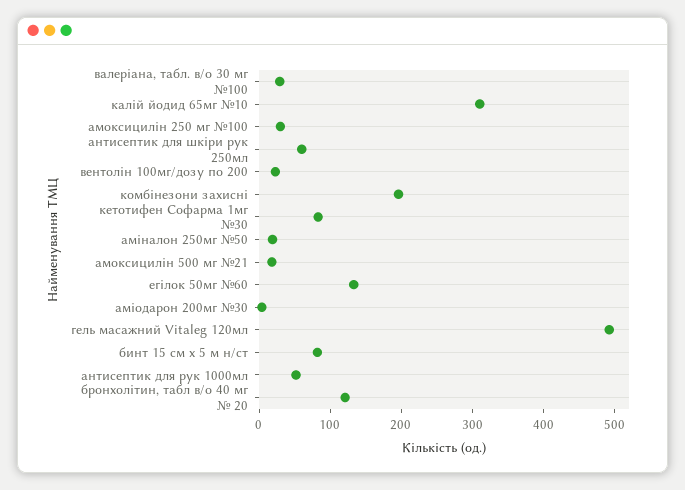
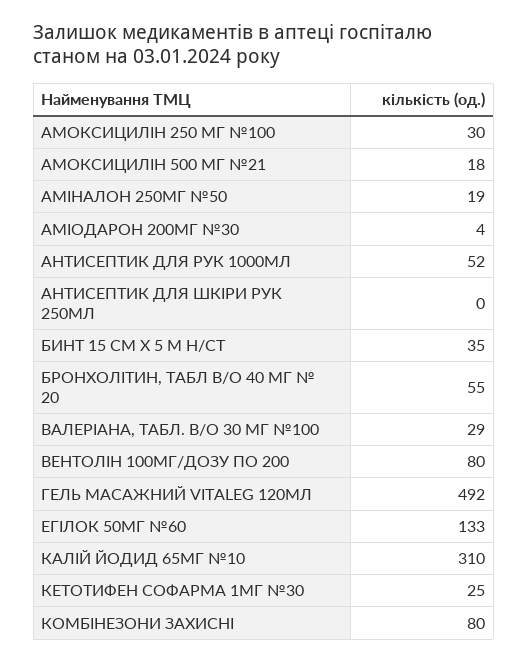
антисептик для шкіри рук 250мл: 60 -> 0
вентолін 100мг/дозу по 200: 20 -> 80
комбінезони захисні: 200 -> 80
кетотифен Софарма 1мг №30: 80 -> 25
бинт 15 см х 5 м н/ст: 80 -> 35
бронхолітин, табл в/о 40 мг № 20: 120 -> 55

